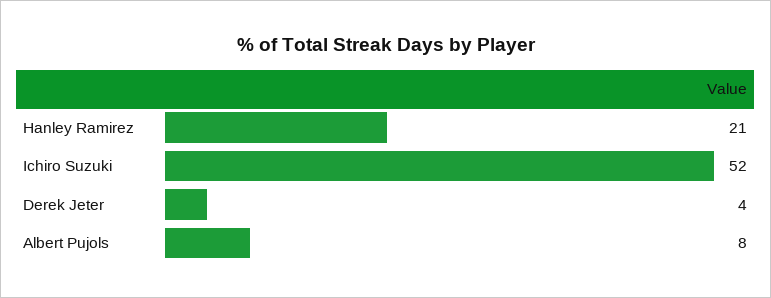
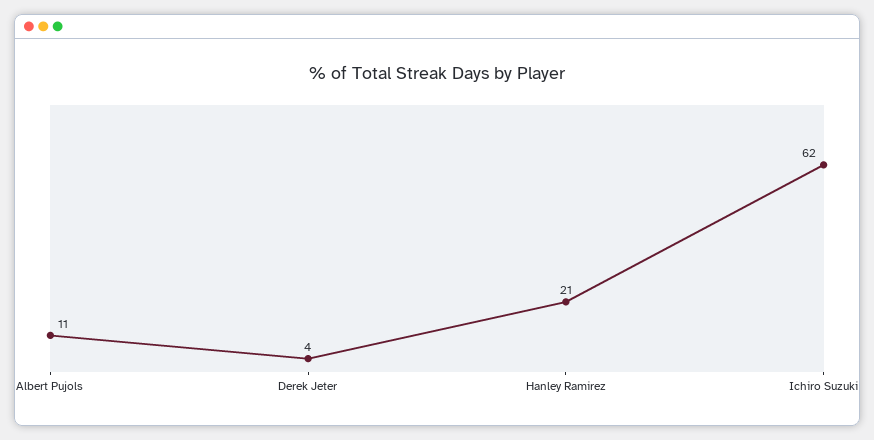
Ichiro Suzuki: 52 -> 62
Albert Pujols: 8 -> 11

